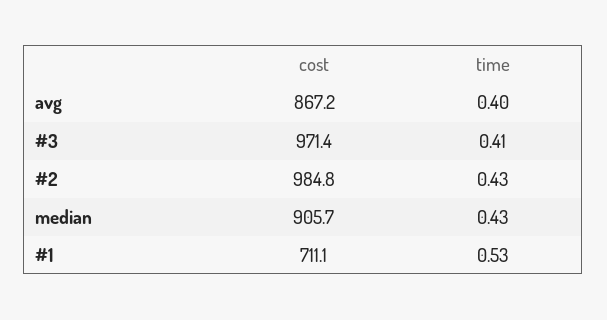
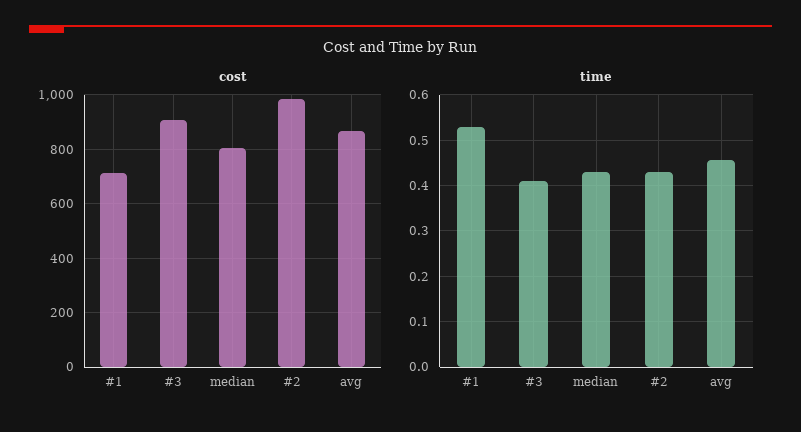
time, avg: 0.4 -> 0.46
cost, #3: 971.4 -> 900
cost, median: 905.7 -> 800

